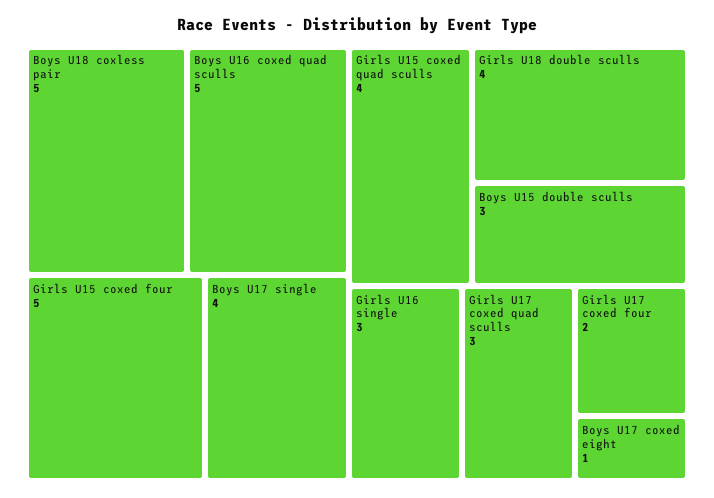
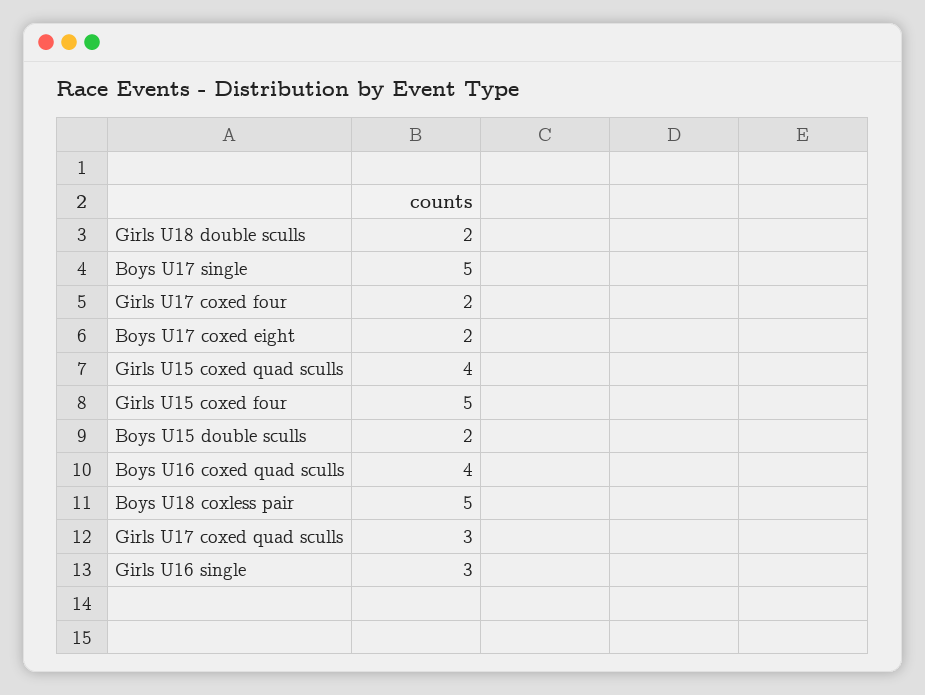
Boys U16 coxed quad sculls: 5 -> 4
Boys U17 single: 4 -> 5
Girls U18 double sculls: 4 -> 2
Boys U15 double sculls: 3 -> 2
Boys U17 coxed eight: 1 -> 2

